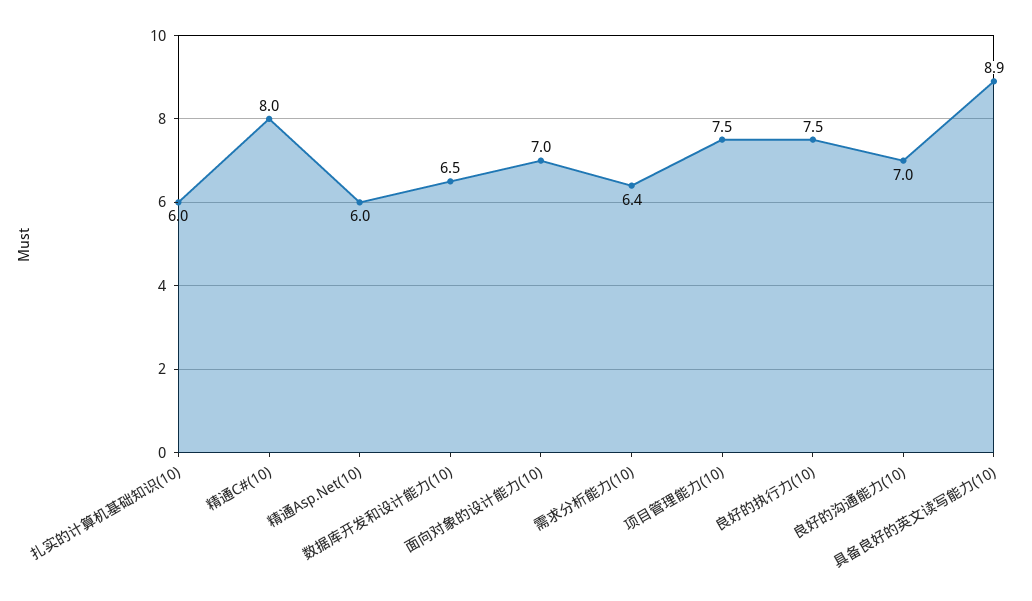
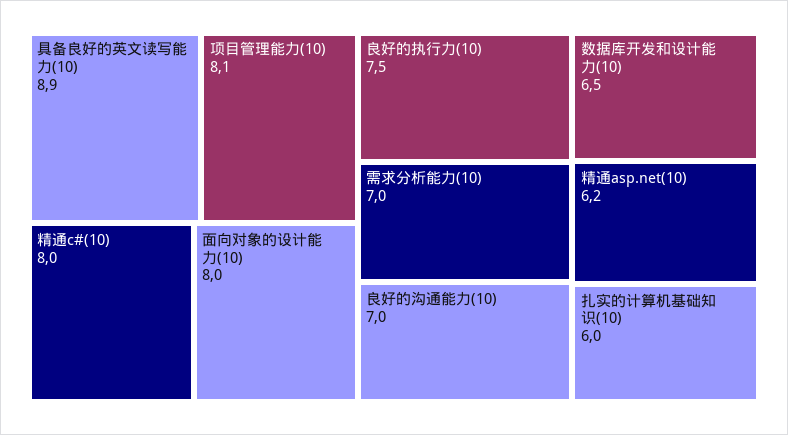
精通Asp.Net(10): 6 -> 6.2
面向对象的设计能力(10): 7 -> 8
需求分析能力(10): 6.4 -> 7
项目管理能力(10): 7.5 -> 8.1

